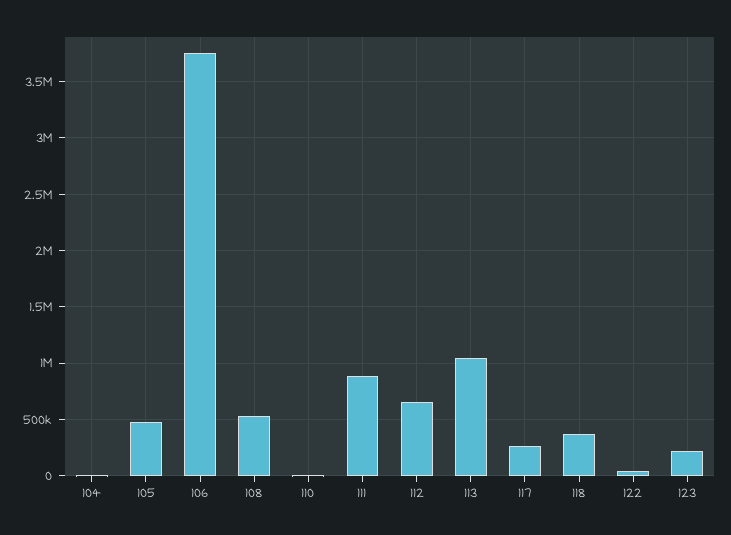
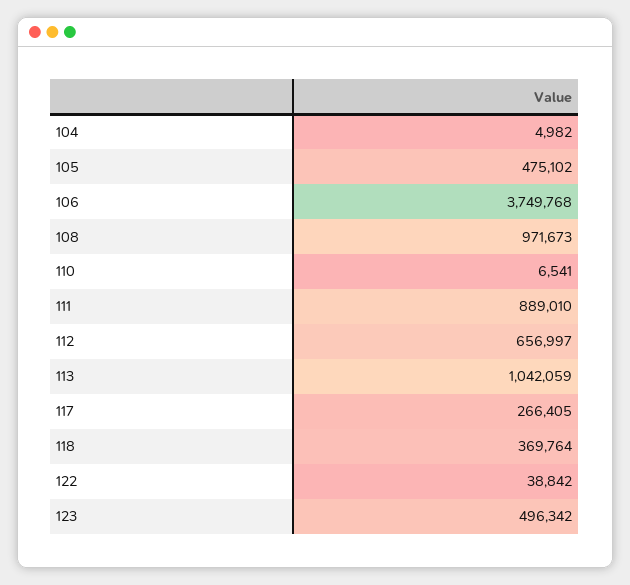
108: 500000 -> 971673
123: 200000 -> 496342

